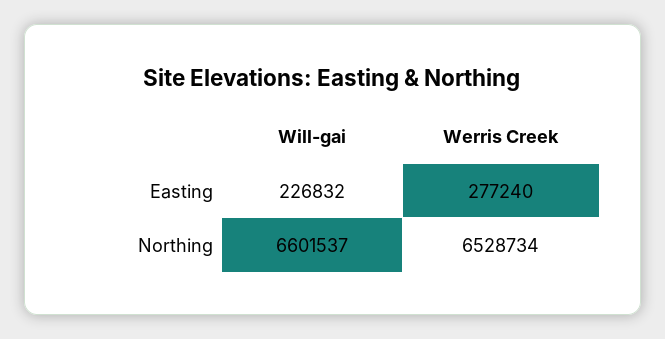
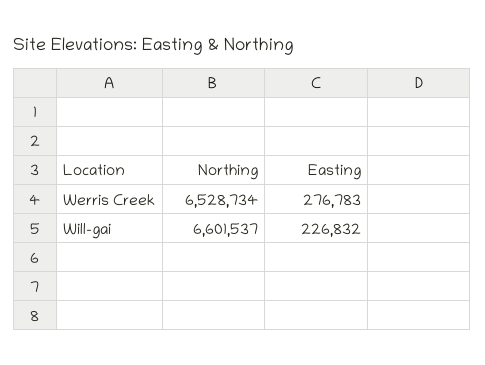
Werris Creek, Easting: 277240 -> 276783

